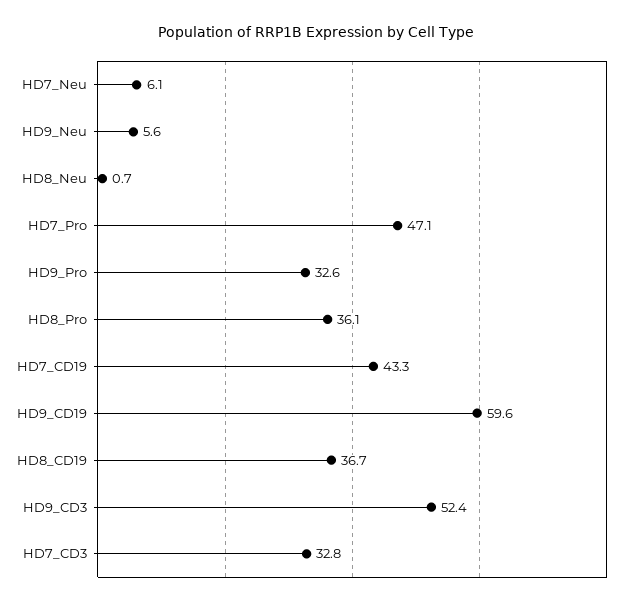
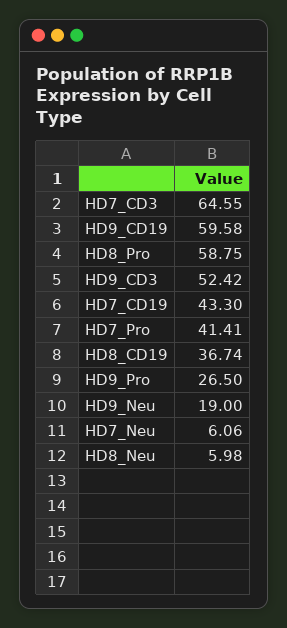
HD9_Neu: 5.6 -> 19
HD8_Neu: 0.7 -> 5.98
HD7_Pro: 47.1 -> 41.41
HD9_Pro: 32.6 -> 26.5
HD8_Pro: 36.1 -> 58.75
HD7_CD3: 32.8 -> 64.55

